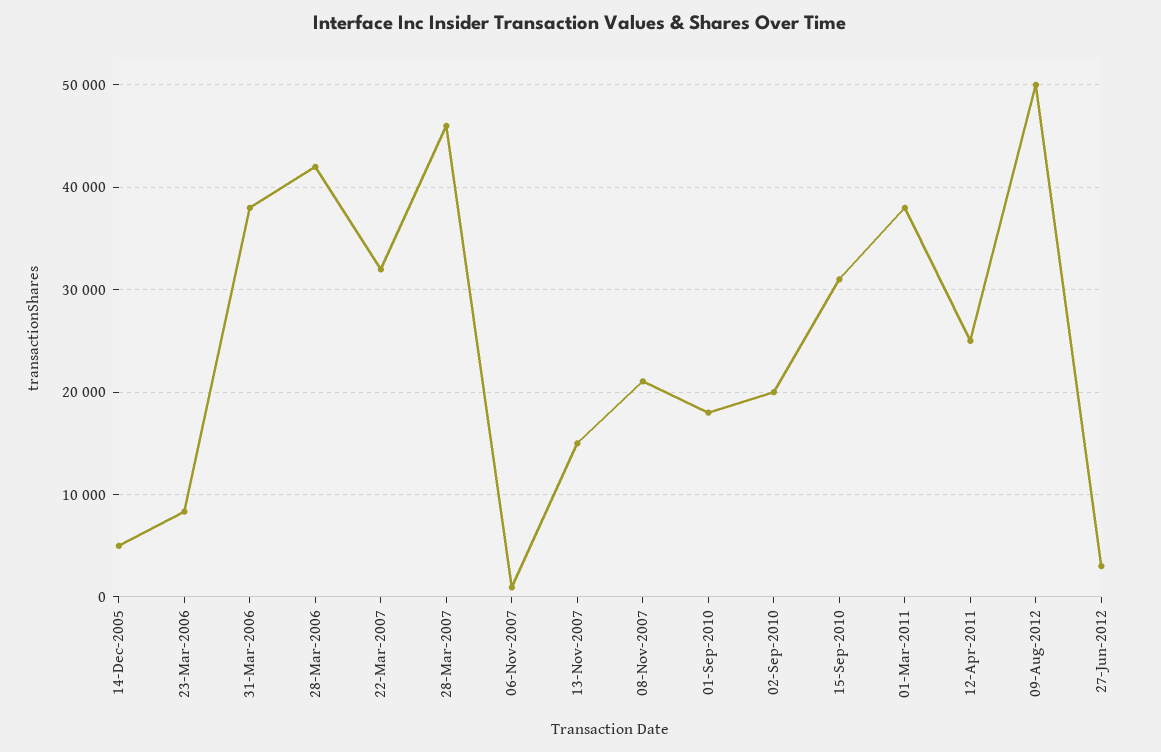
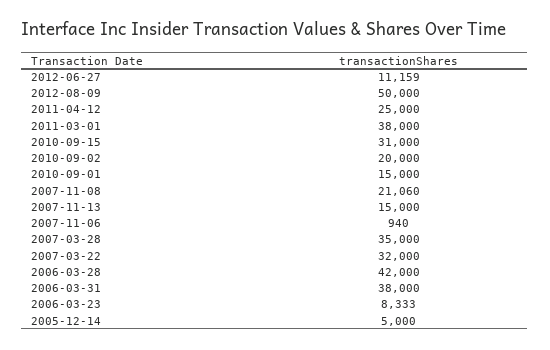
28-Mar-2007: 46000 -> 35000
01-Sep-2010: 18000 -> 15000
27-Jun-2012: 3000 -> 11159

